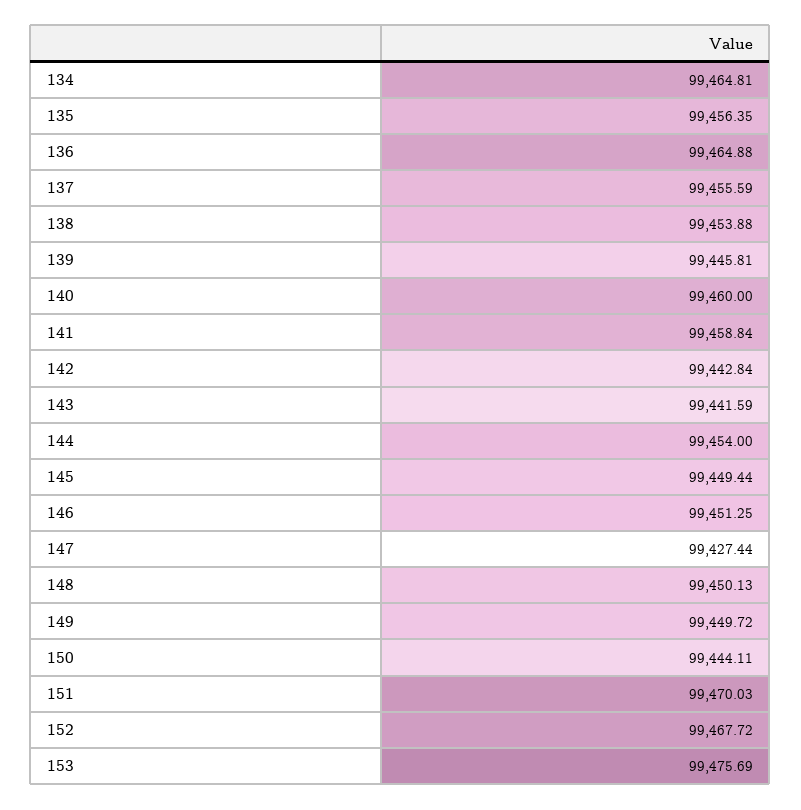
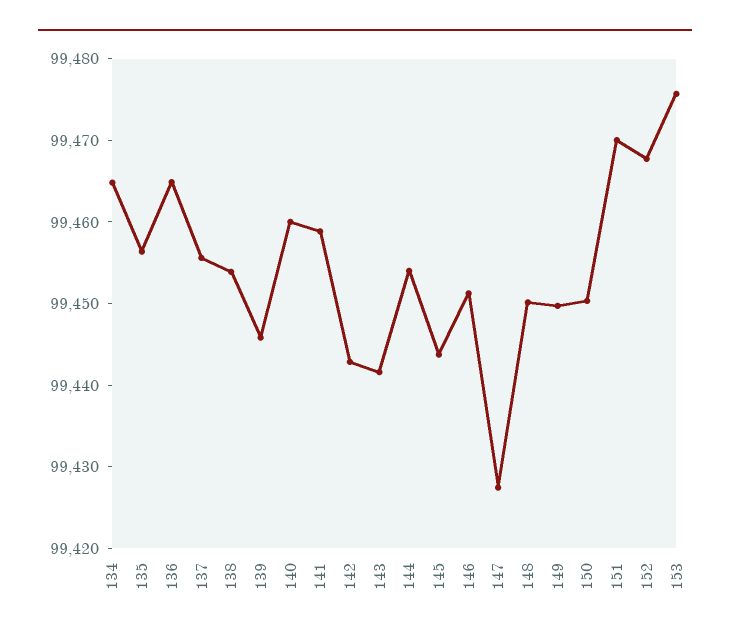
145: 99449.44 -> 99444
150: 99444.11 -> 99450

